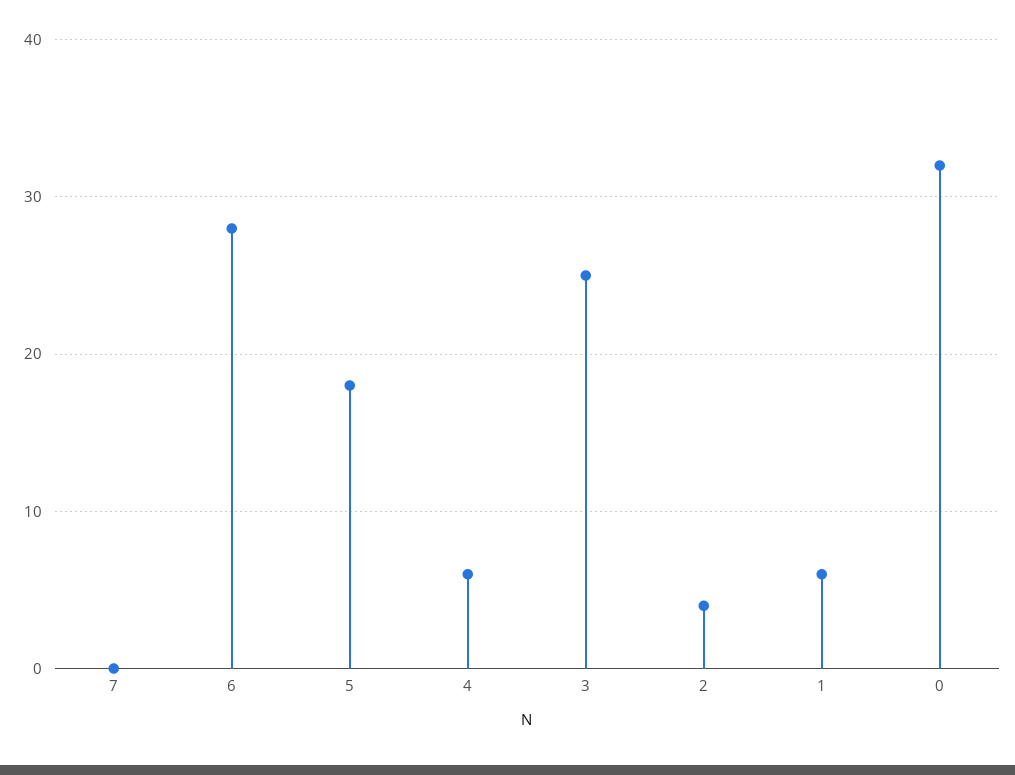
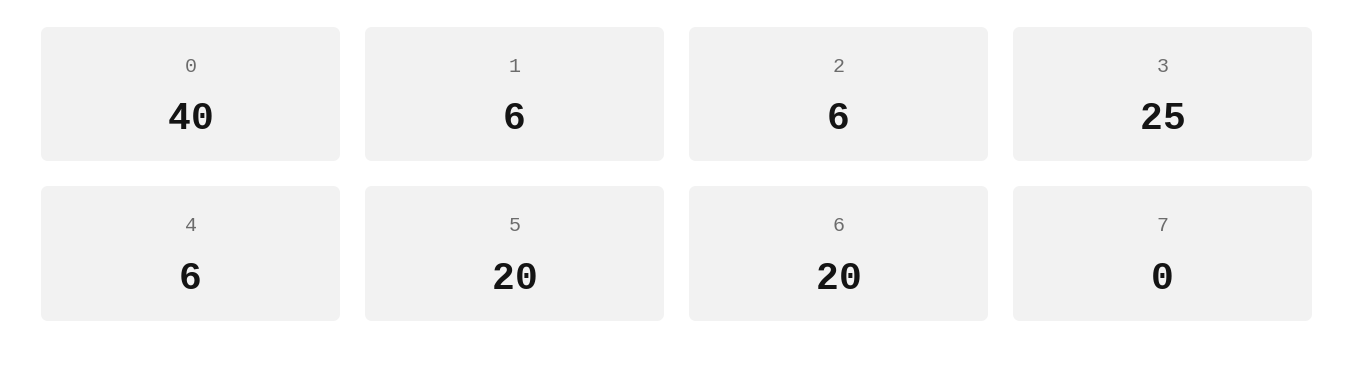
6: 28 -> 20
5: 18 -> 20
2: 4 -> 6
0: 32 -> 40

